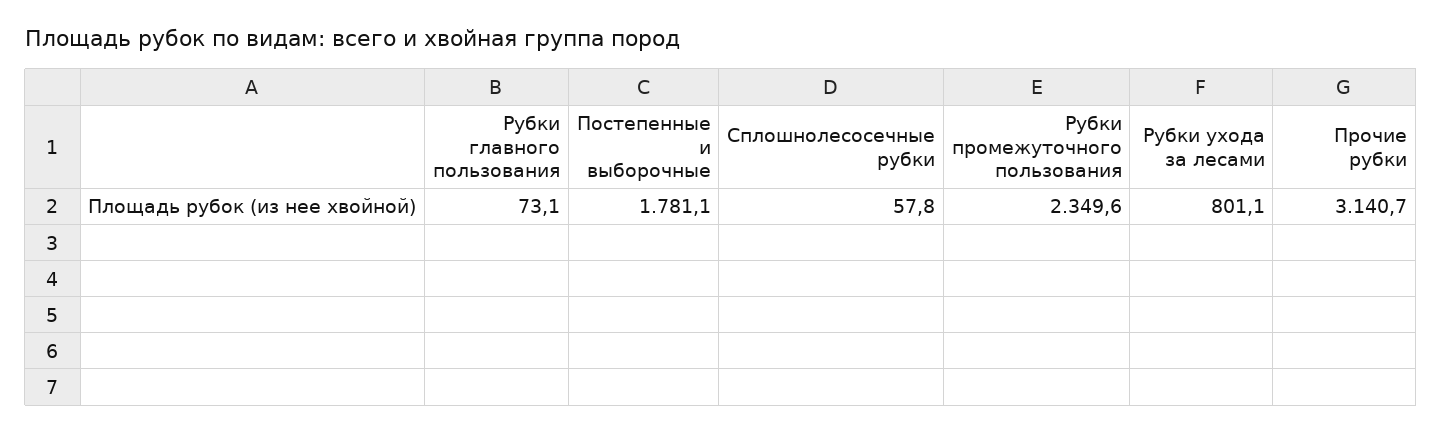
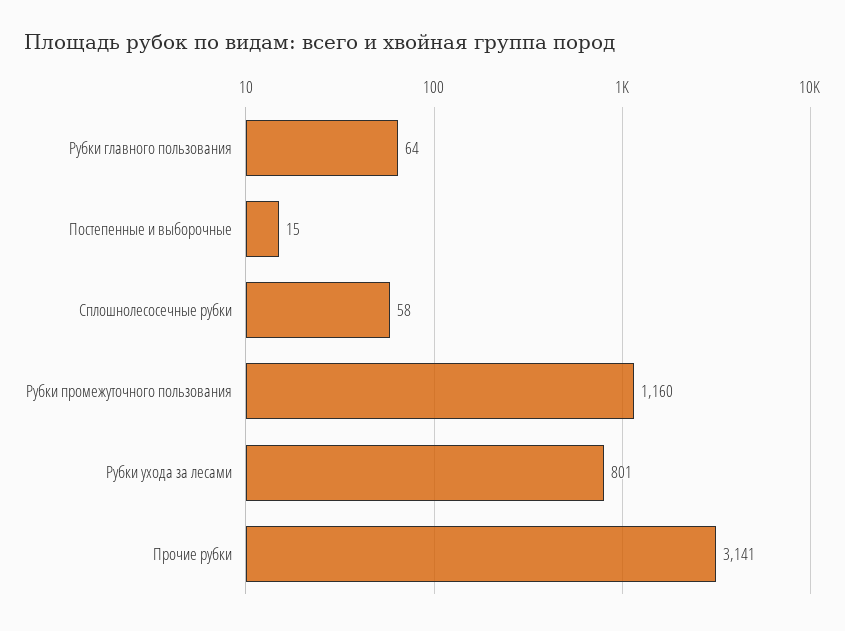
Рубки главного пользования: 73.1 -> 64
Постепенные и выборочные: 1781.1 -> 15
Рубки промежуточного пользования: 2349.6 -> 1160

